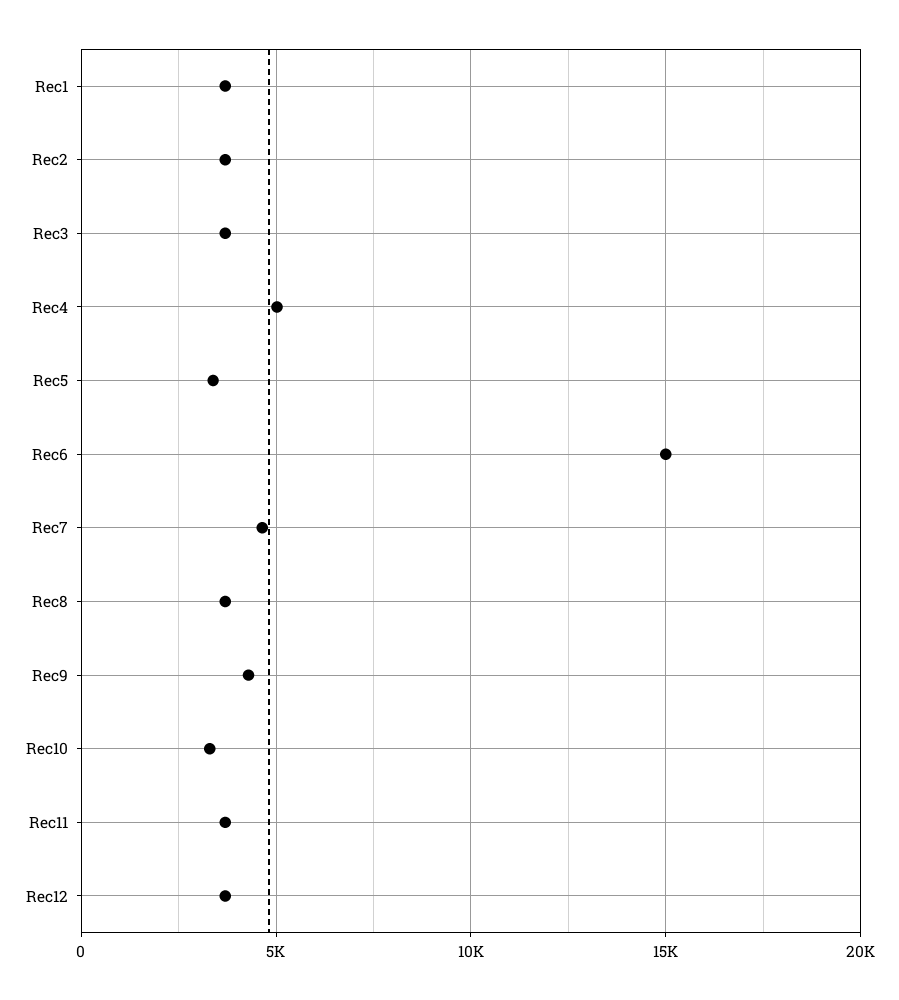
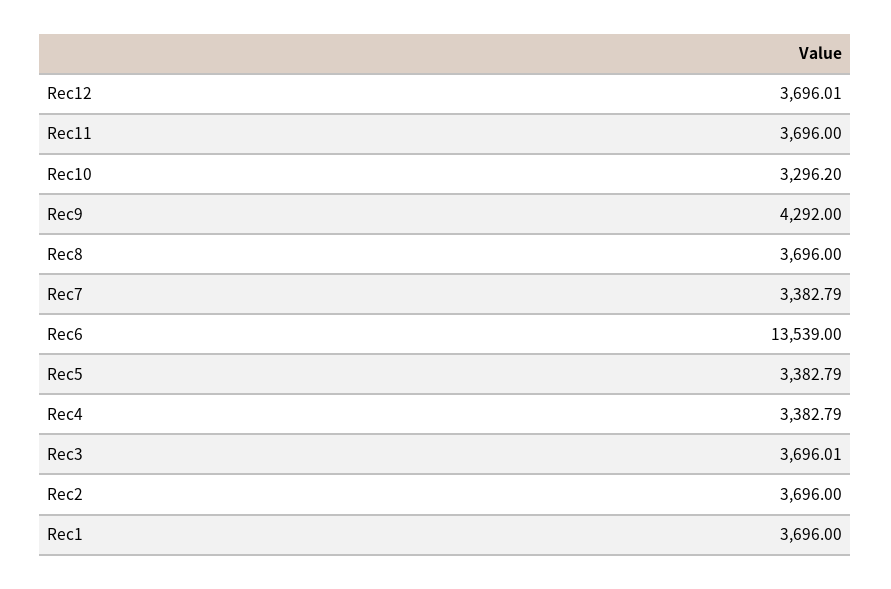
Rec4: 5000 -> 3382.79
Rec6: 15000 -> 13539
Rec7: 4500 -> 3382.79

